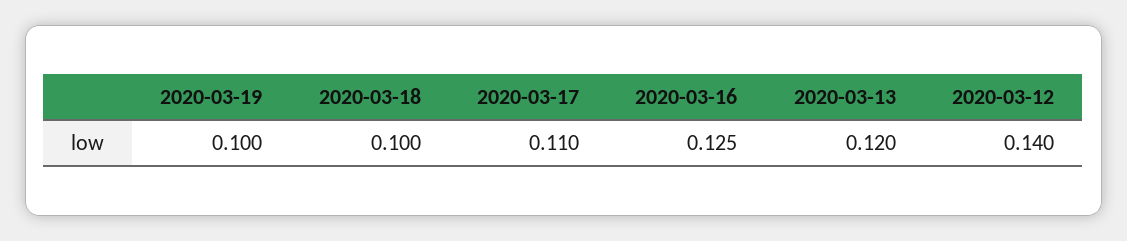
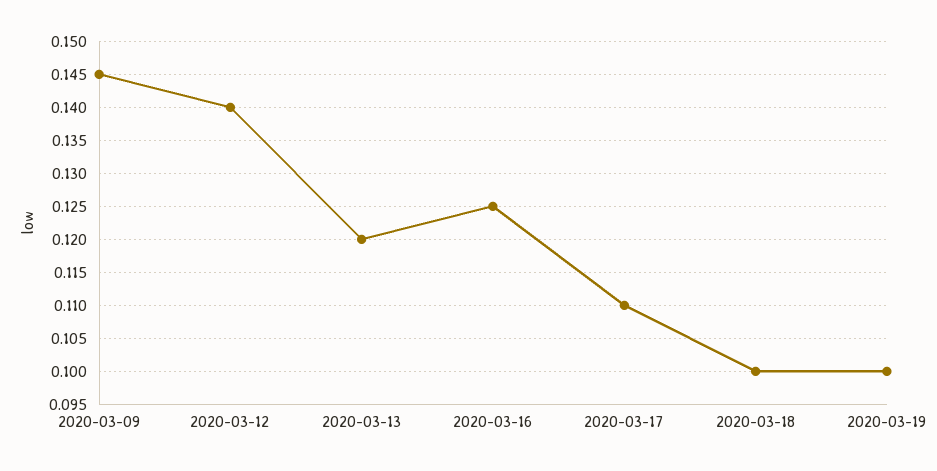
2020-03-09: none -> 0.145

